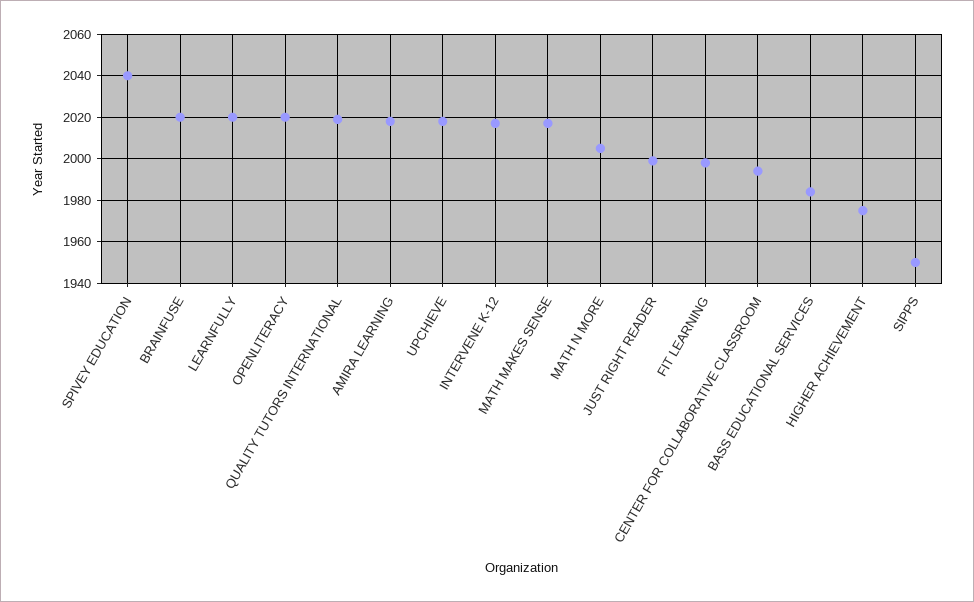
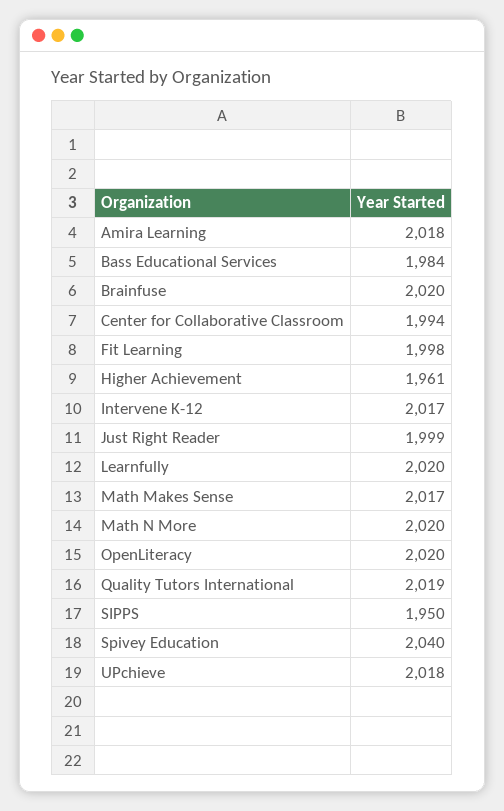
MATH N MORE: 2005 -> 2020
HIGHER ACHIEVEMENT: 1975 -> 1961

